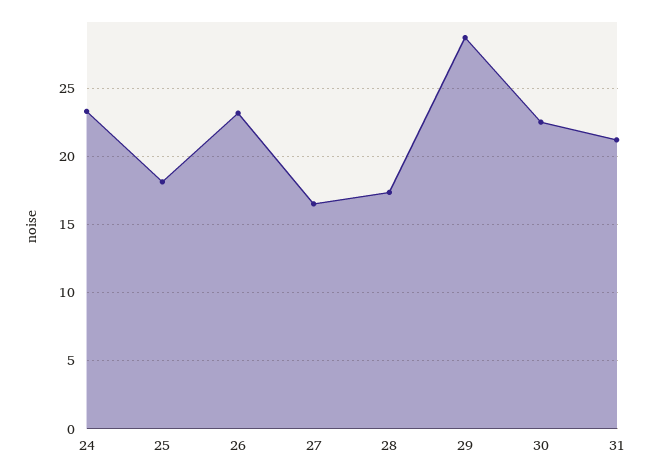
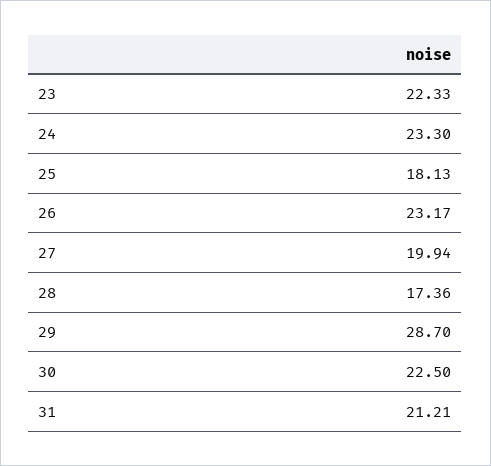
27: 16.5 -> 19.94
23: none -> 22.33

